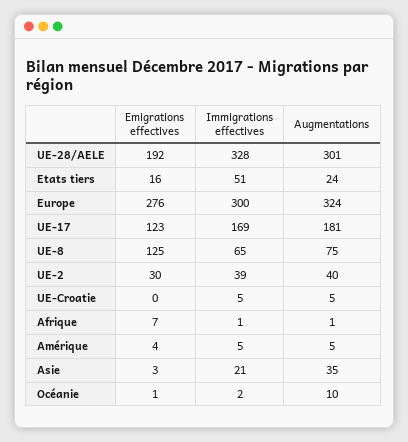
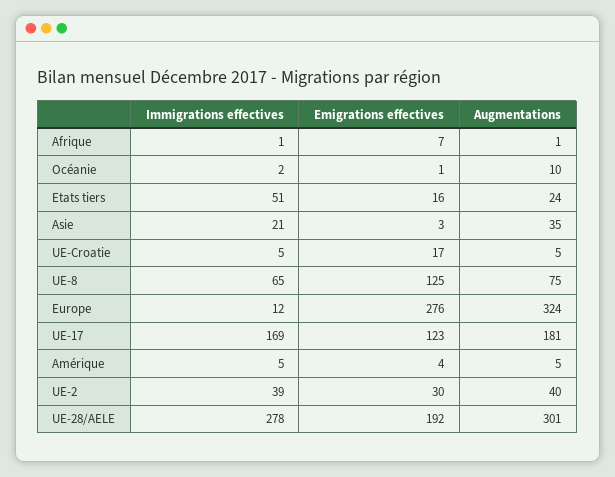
Immigrations effectives, UE-28/AELE: 328 -> 278
Immigrations effectives, Europe: 300 -> 12
Emigrations effectives, UE-Croatie: 0 -> 17

